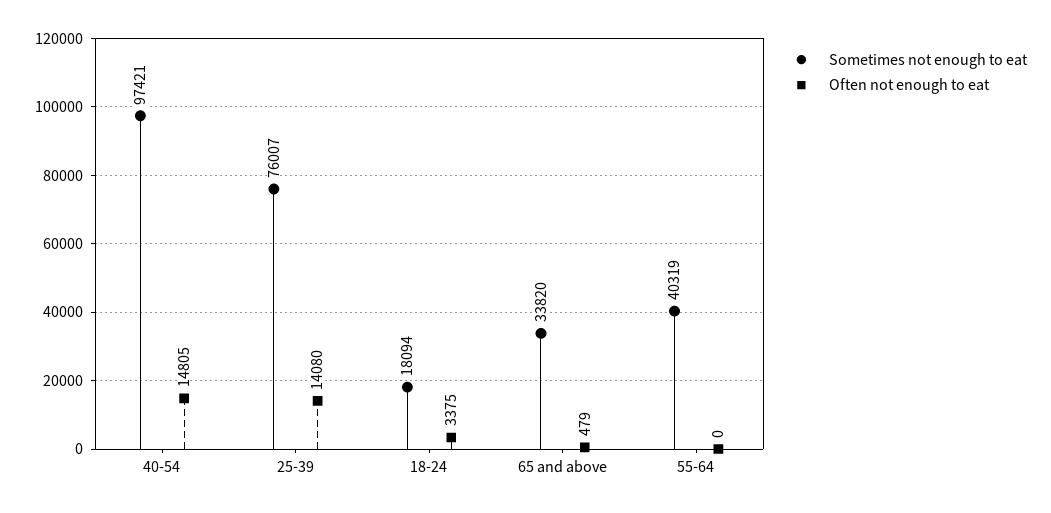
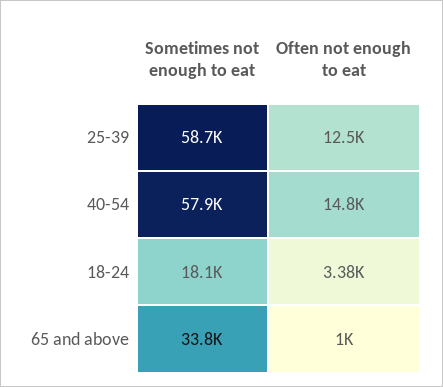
Sometimes not enough to eat, 40-54: 97421 -> 57900
Sometimes not enough to eat, 25-39: 76007 -> 58700
Often not enough to eat, 25-39: 14080 -> 12500
Often not enough to eat, 65 and above: 479 -> 1000
Sometimes not enough to eat, 55-64: 40319 -> none
Often not enough to eat, 55-64: 0 -> none

